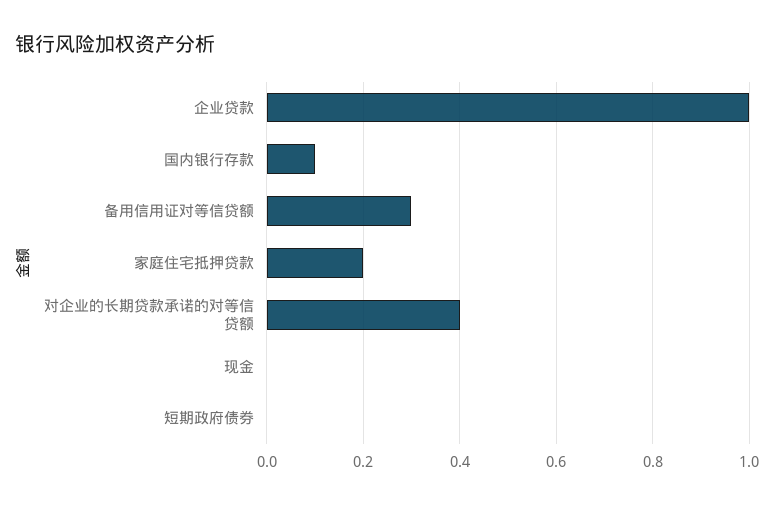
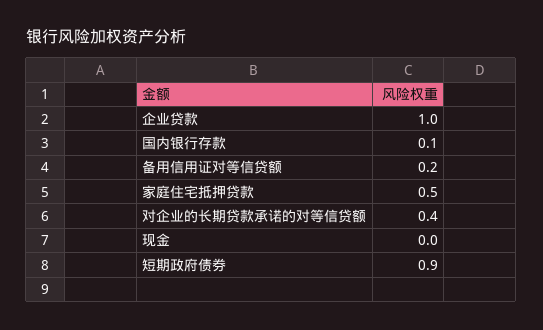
备用信用证对等信贷额: 0.3 -> 0.2
家庭住宅抵押贷款: 0.2 -> 0.5
短期政府债券: 0 -> 0.9

